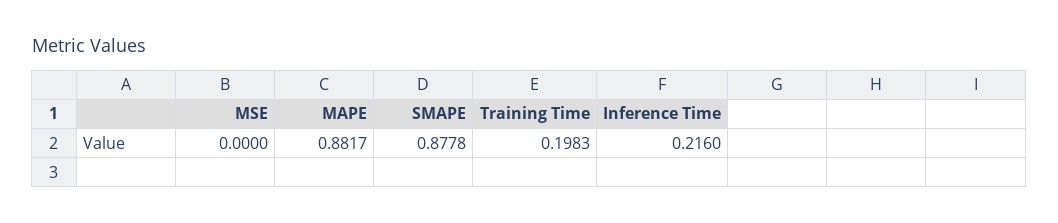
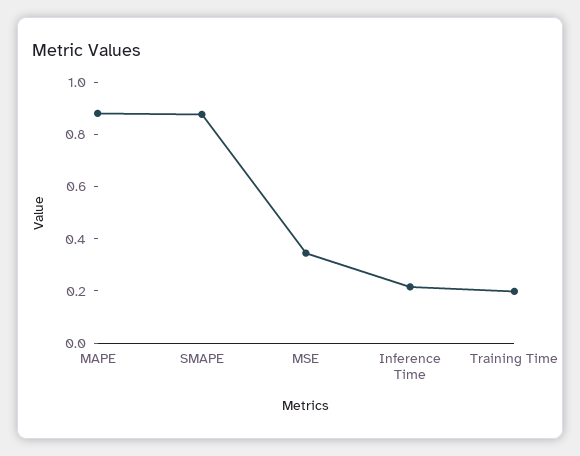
MSE: 0 -> 0.35

